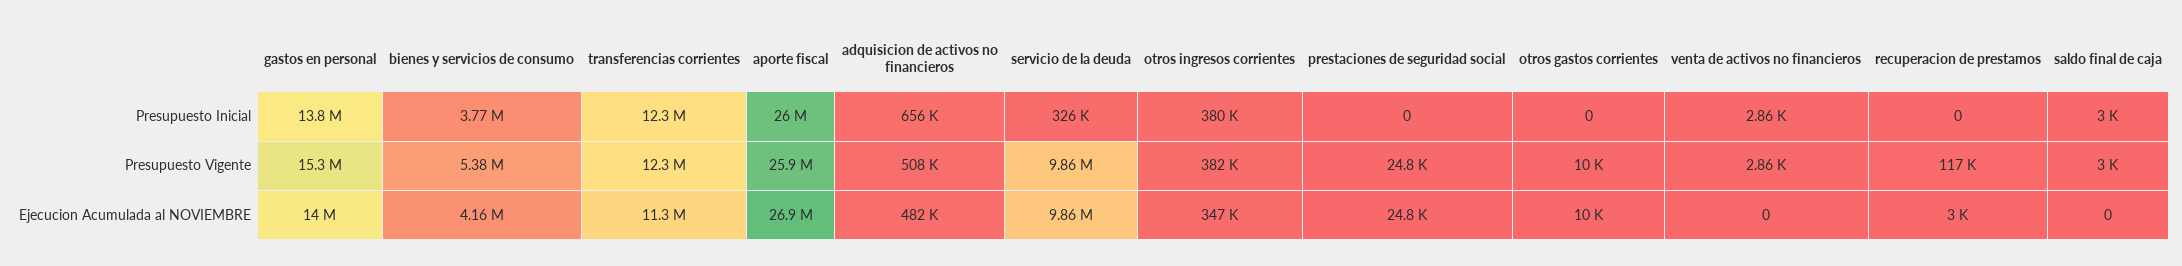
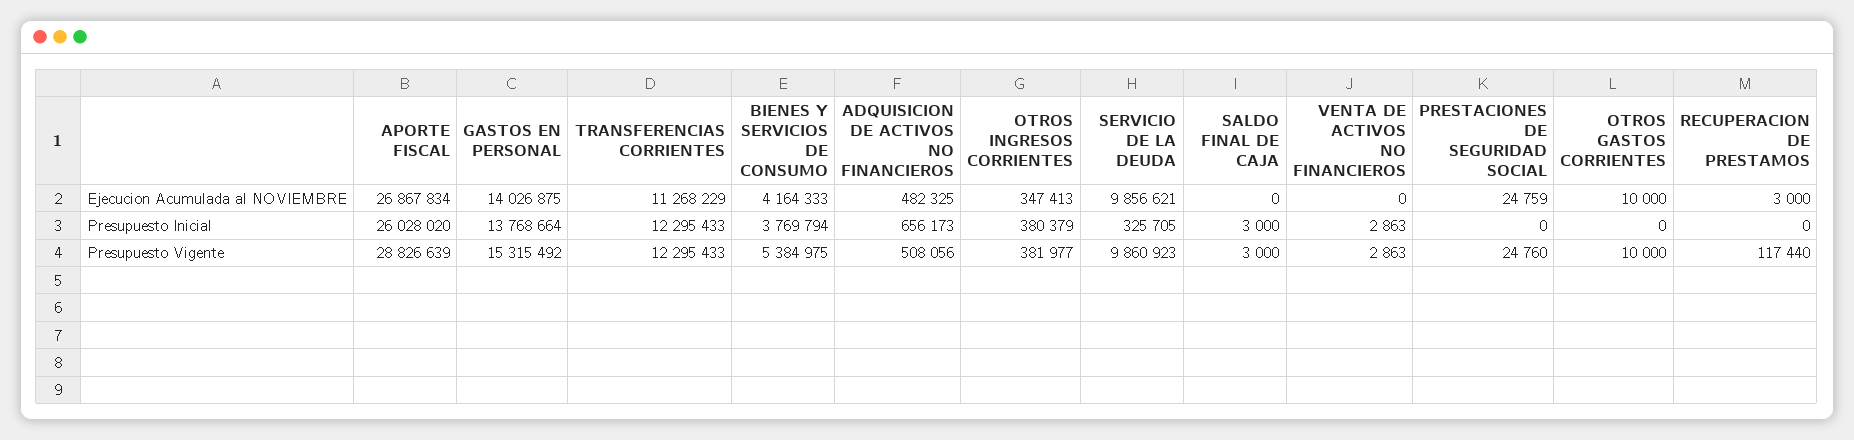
aporte fiscal, Presupuesto Vigente: 25900000 -> 28826639

